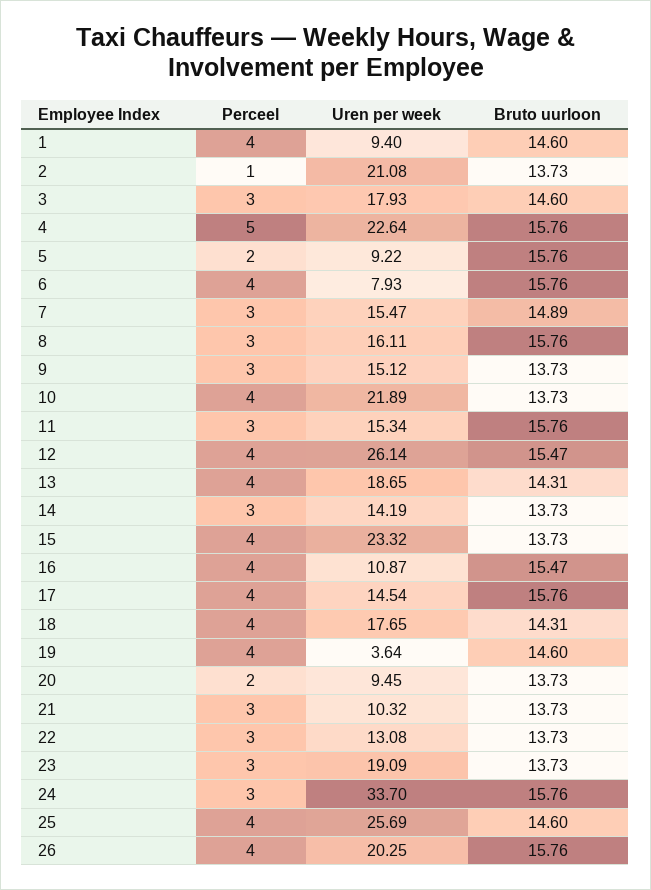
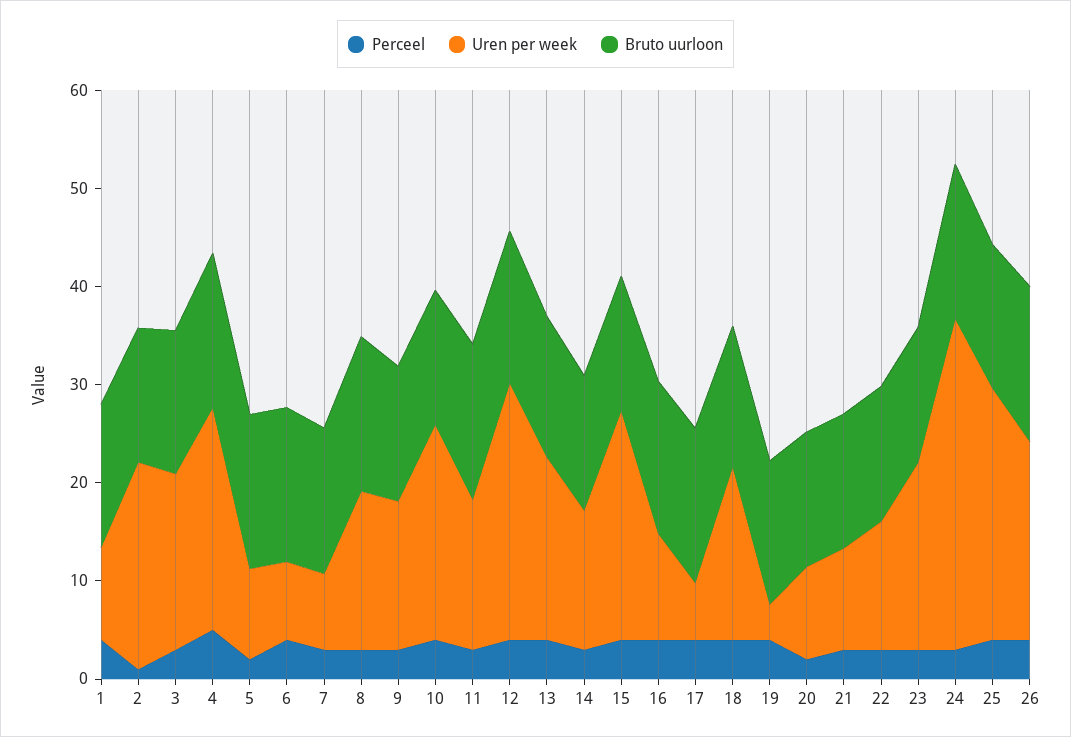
Uren per week, 7: 15.47 -> 8
Uren per week, 17: 14.54 -> 6

